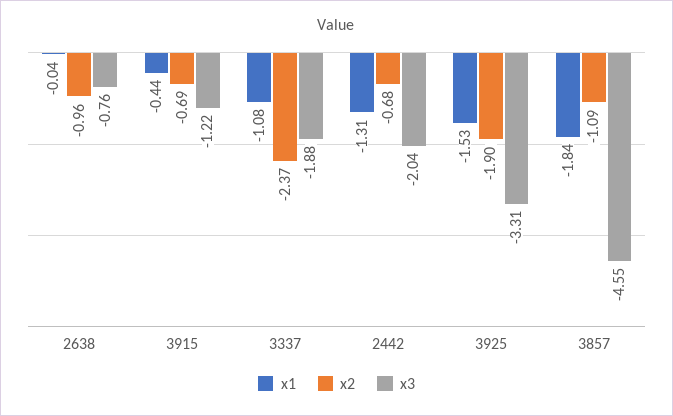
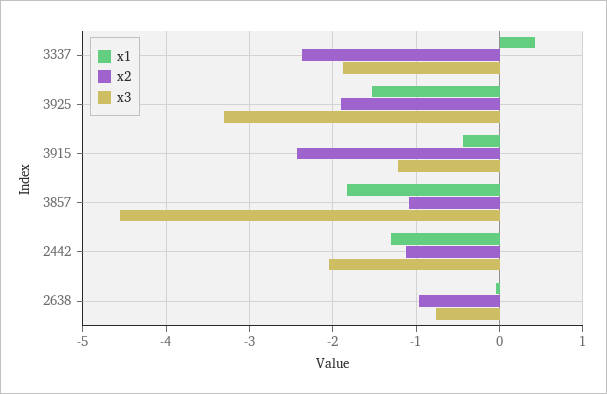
x2, 3915: -0.69 -> -2.4
x1, 3337: -1.08 -> 0.4
x2, 2442: -0.68 -> -1.1

